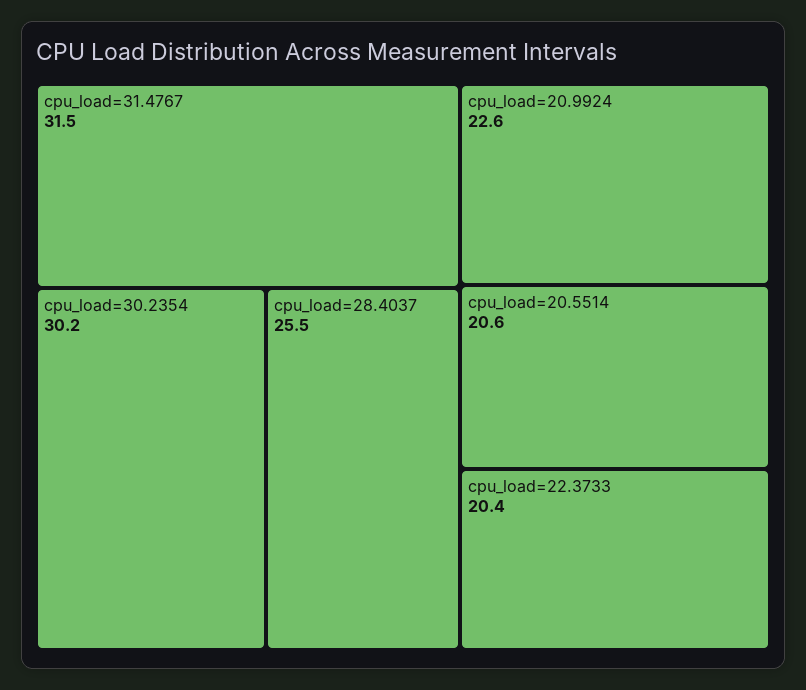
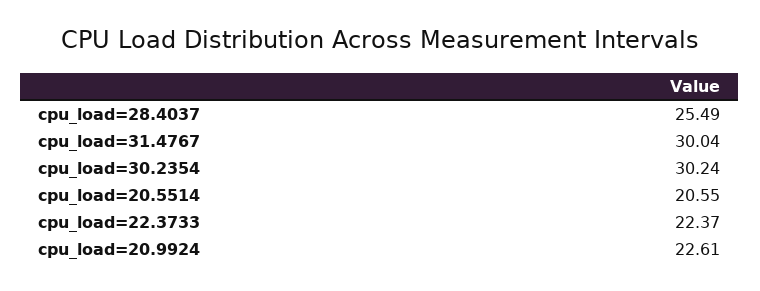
cpu_load=31.4767: 31.5 -> 30.04
cpu_load=22.3733: 20.4 -> 22.37

